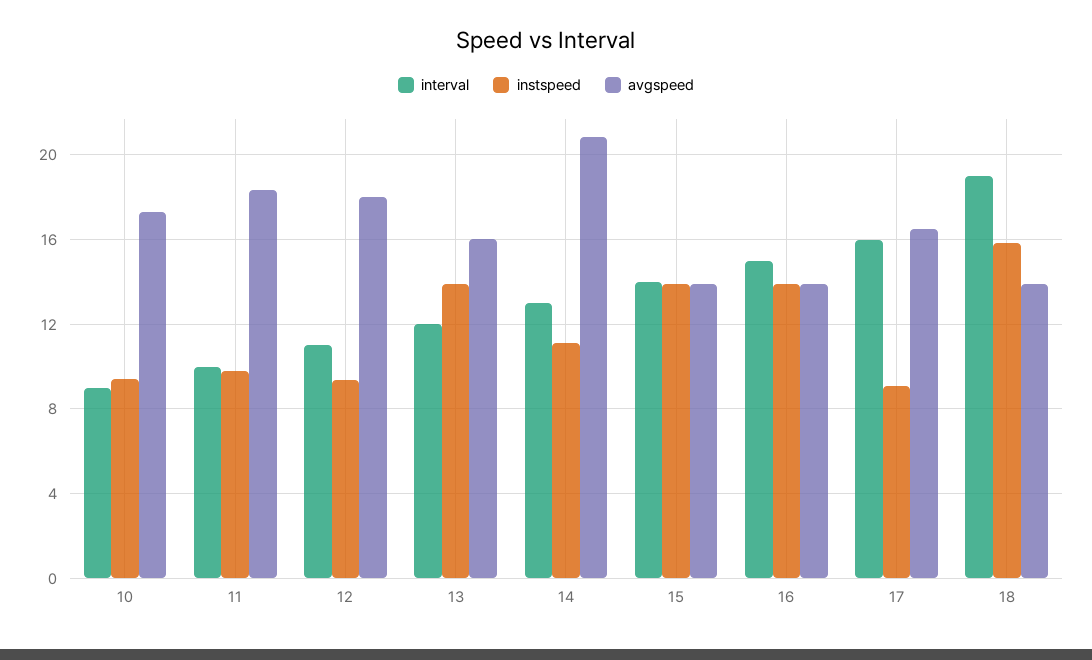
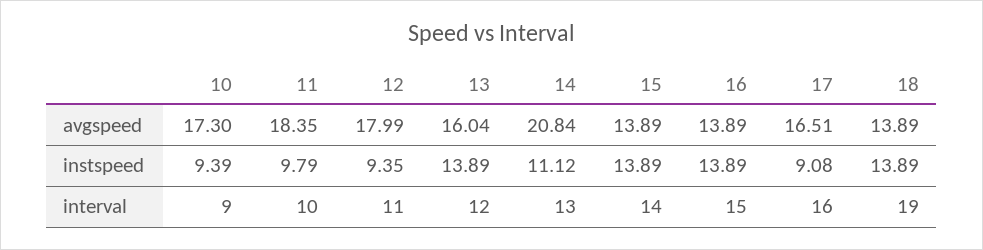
instspeed, 18: 16 -> 13.89

